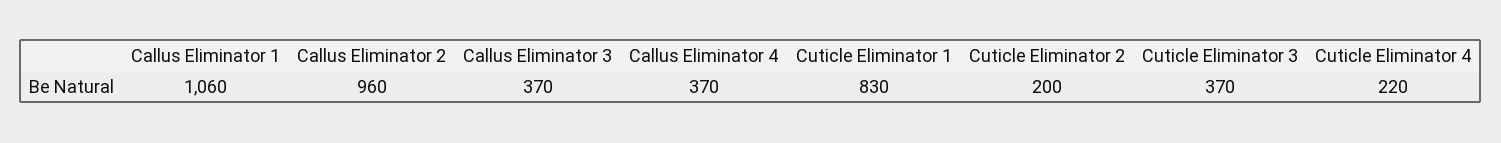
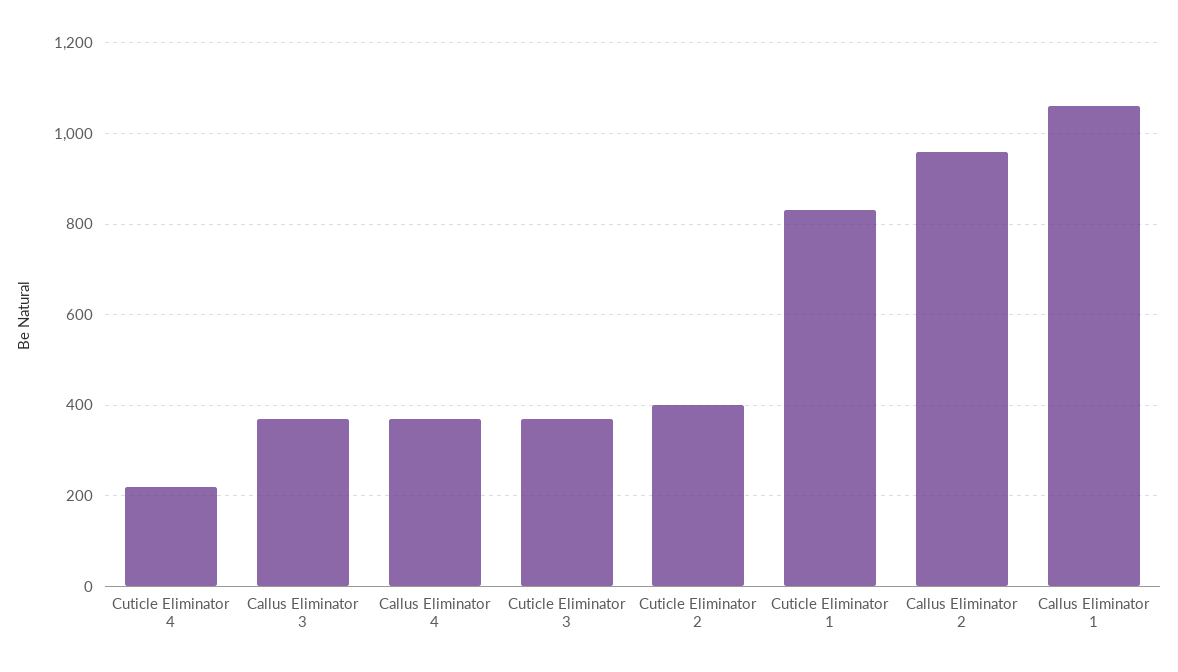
Cuticle Eliminator 2: 200 -> 400

